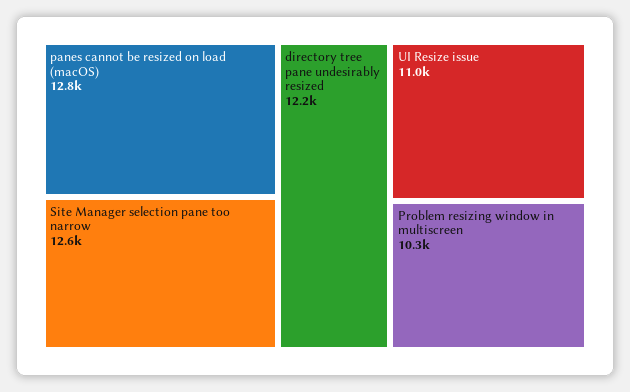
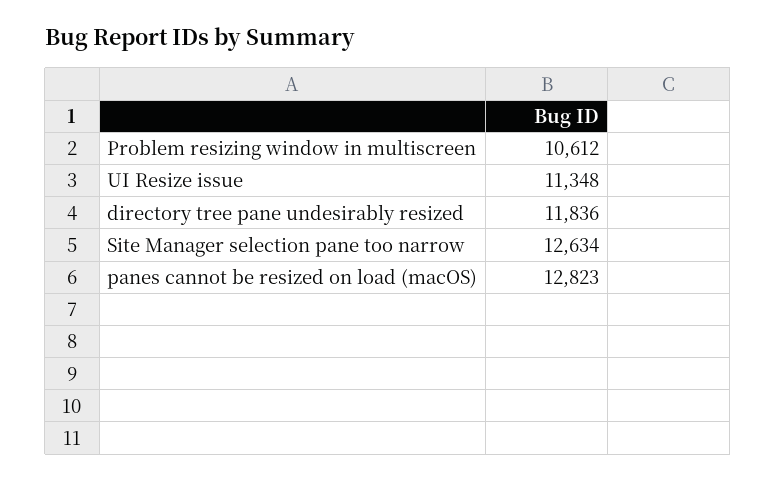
directory tree pane undesirably resized: 12200 -> 11836
UI Resize issue: 11000 -> 11348
Problem resizing window in multiscreen: 10300 -> 10612

